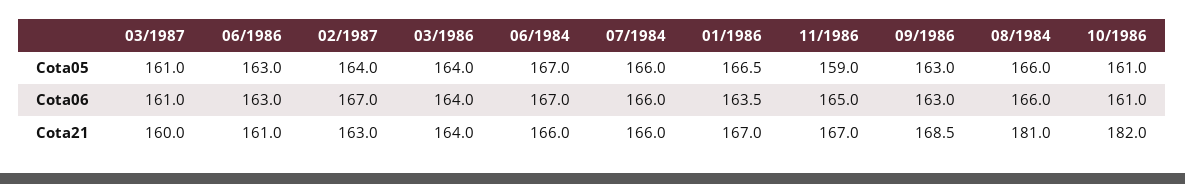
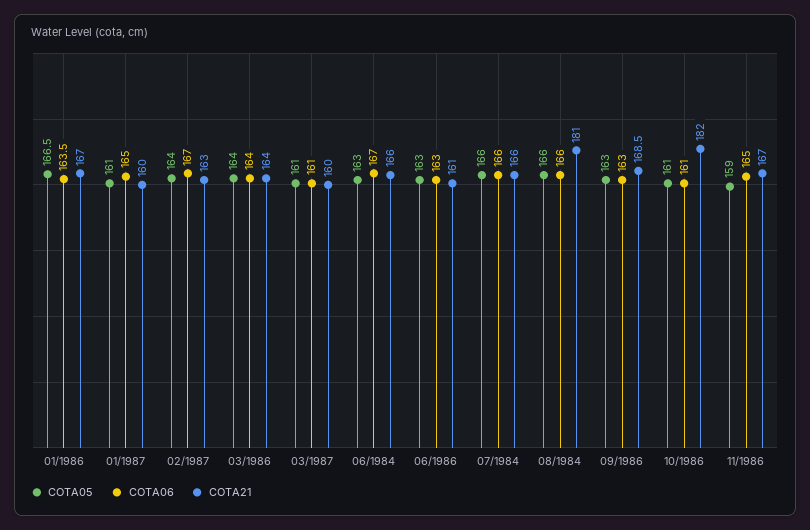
Cota05, 06/1984: 167 -> 163
Cota05, 01/1987: none -> 161
Cota06, 01/1987: none -> 165
Cota21, 01/1987: none -> 160

